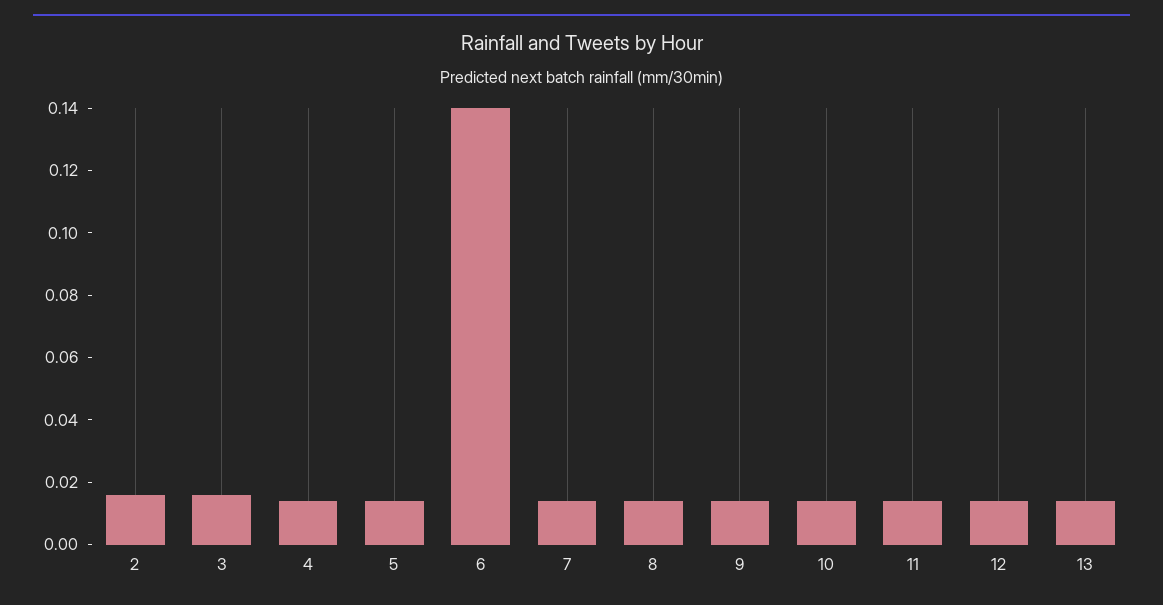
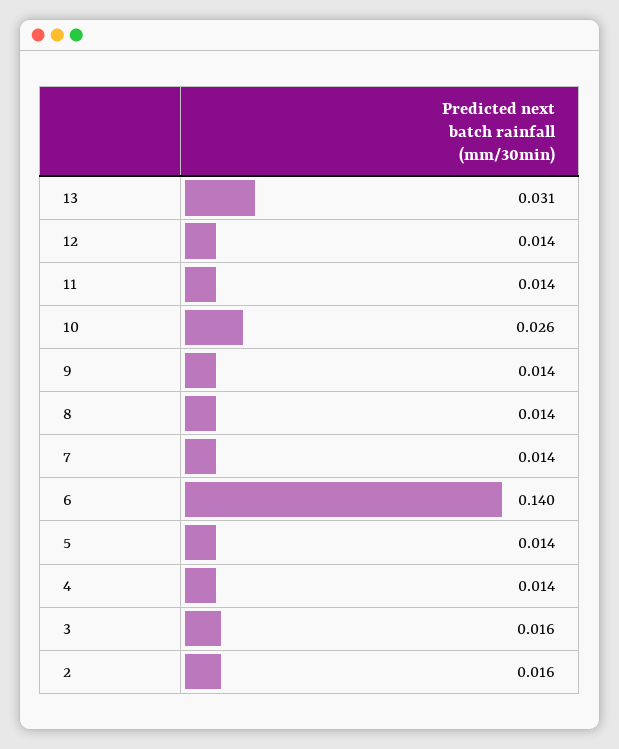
10: 0.015 -> 0.026
13: 0.015 -> 0.031

